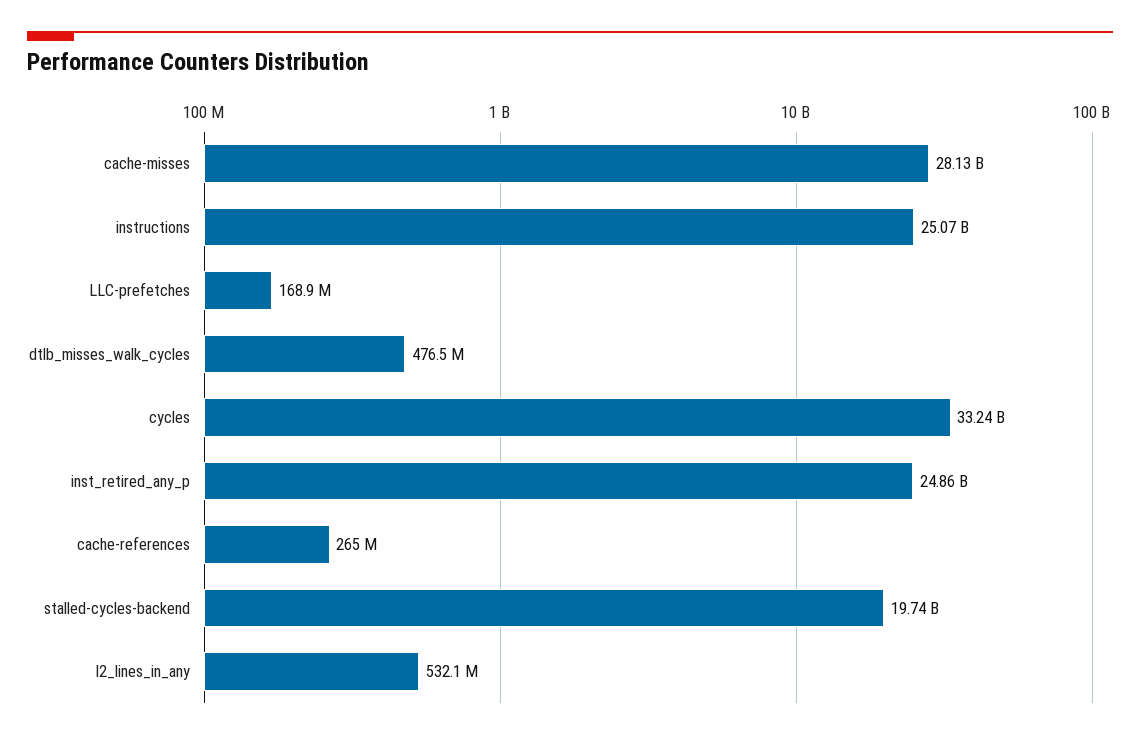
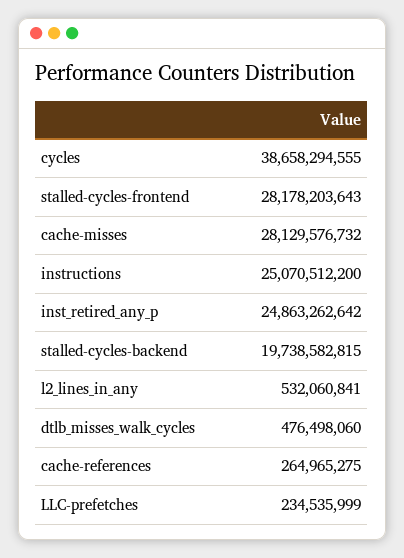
LLC-prefetches: 168900000 -> 234535999
cycles: 33240000000 -> 38658294555
stalled-cycles-frontend: none -> 28178203643

